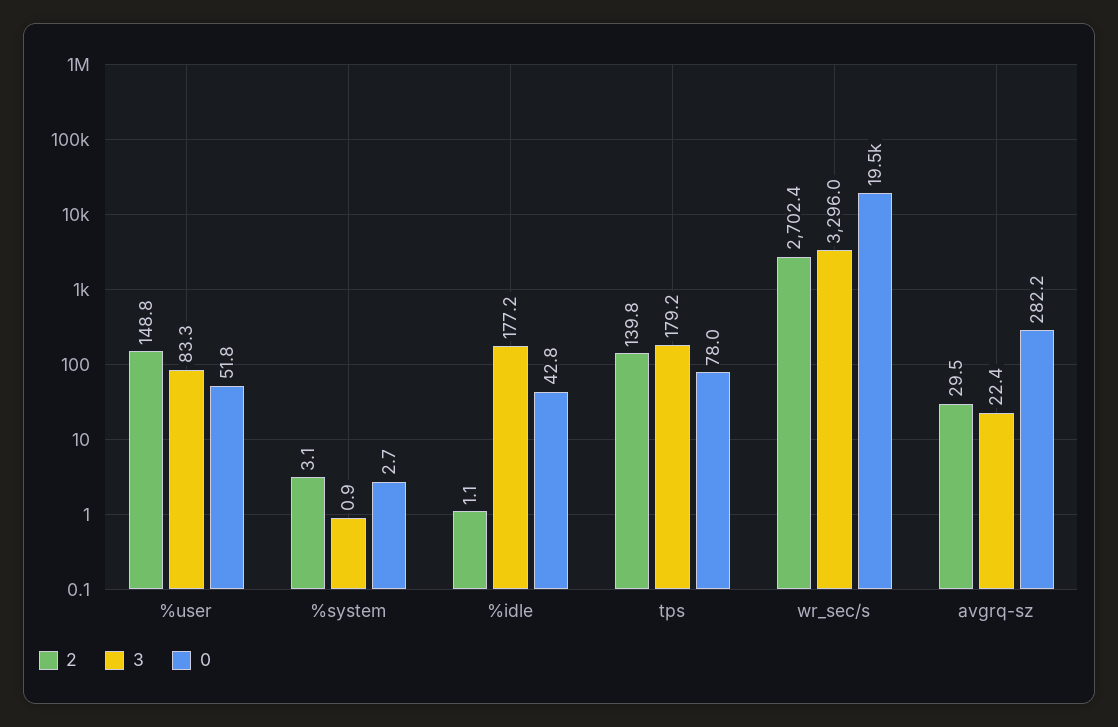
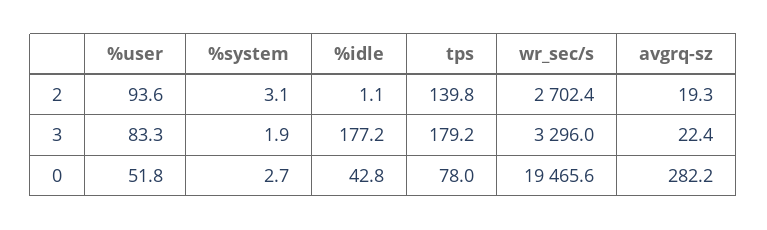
2, %user: 148.8 -> 93.6
3, %system: 0.9 -> 1.9
2, avgrq-sz: 29.5 -> 19.3

